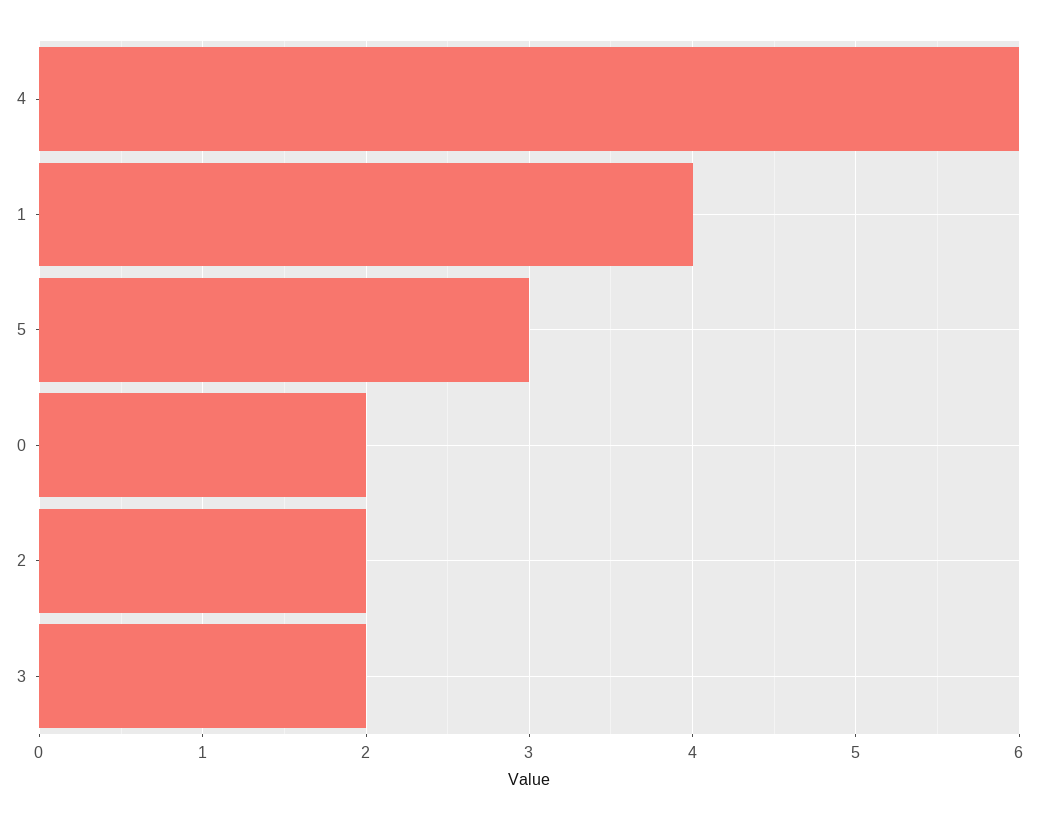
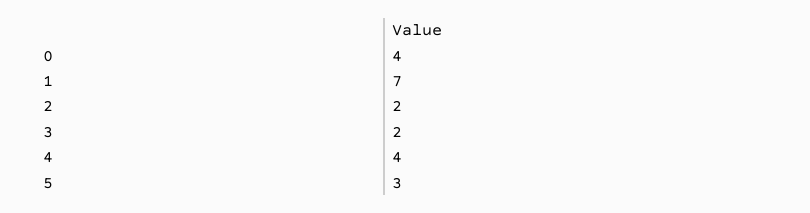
4: 6 -> 4
1: 4 -> 7
0: 2 -> 4

